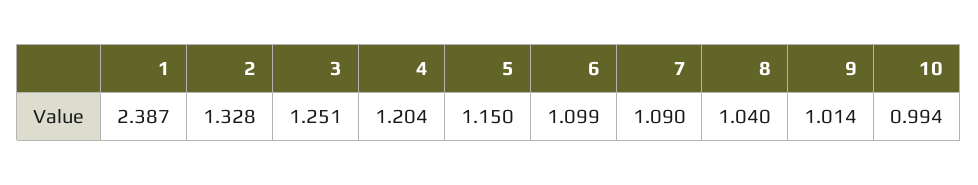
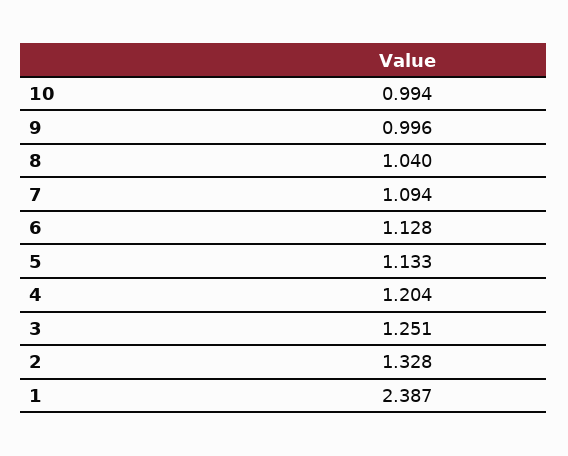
5: 1.15 -> 1.133
6: 1.099 -> 1.128
7: 1.09 -> 1.094
9: 1.014 -> 0.996

